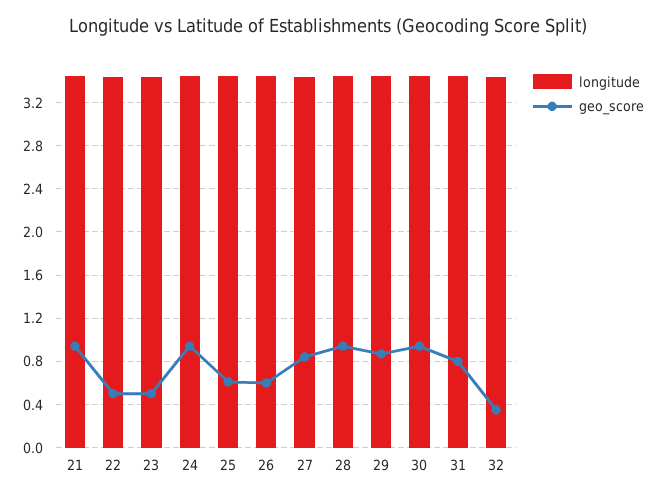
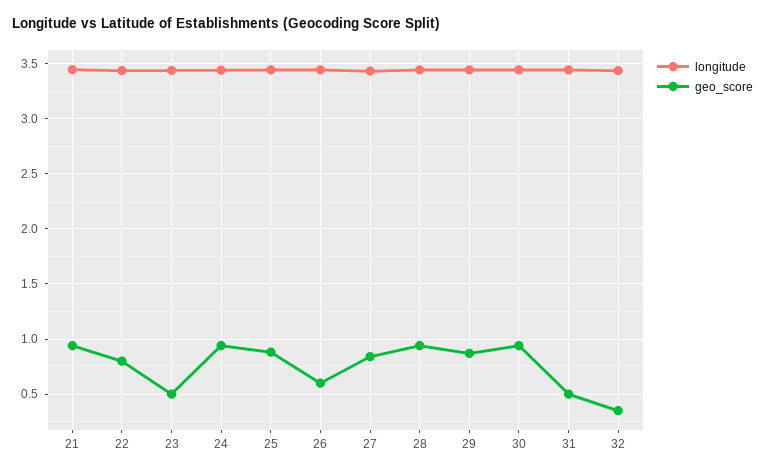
geo_score, 22: 0.5 -> 0.8
geo_score, 25: 0.6 -> 0.9
geo_score, 31: 0.8 -> 0.5

